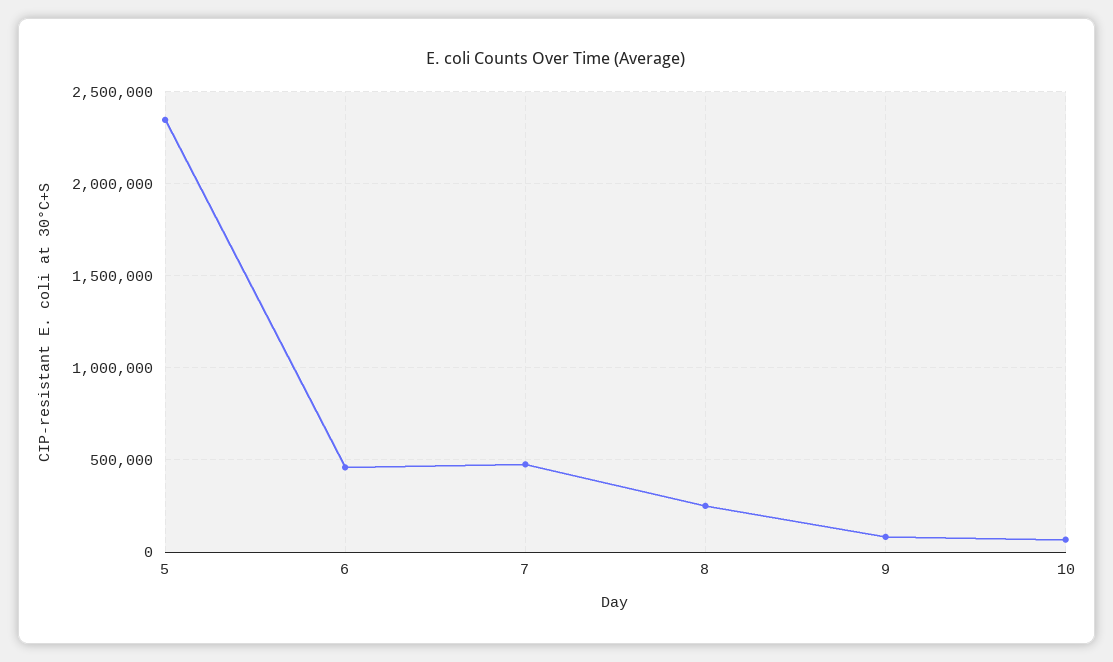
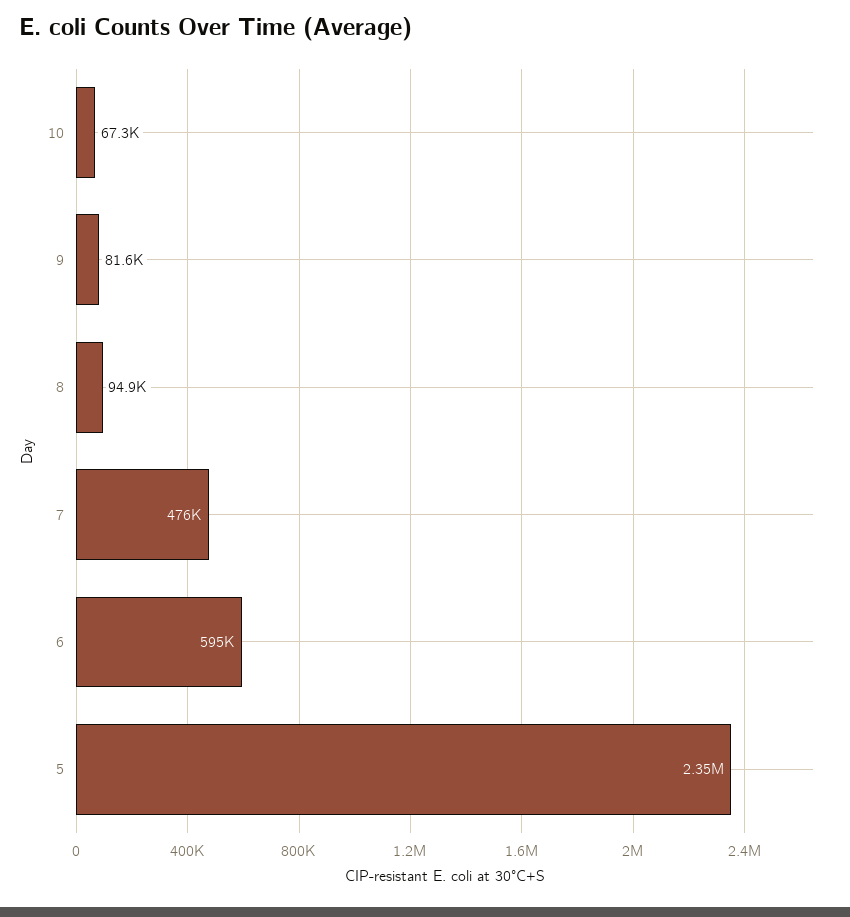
6: 450000 -> 595000
8: 250000 -> 94900

